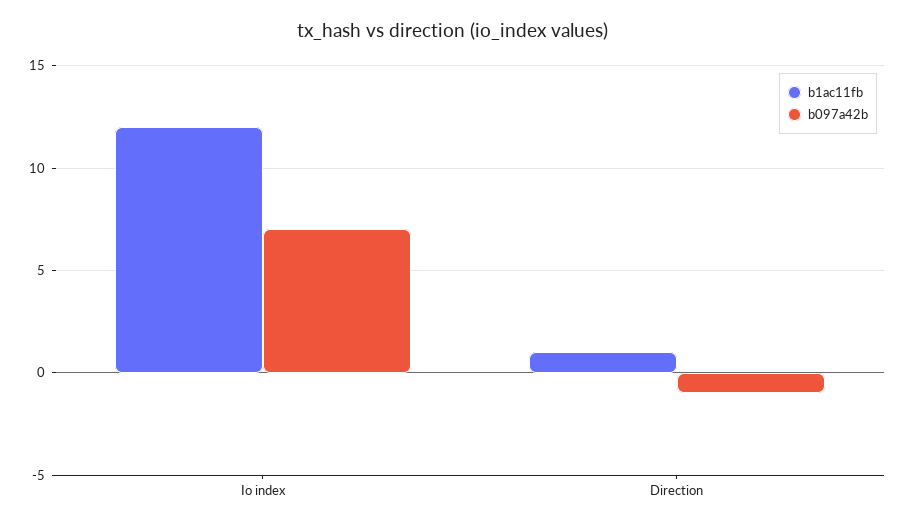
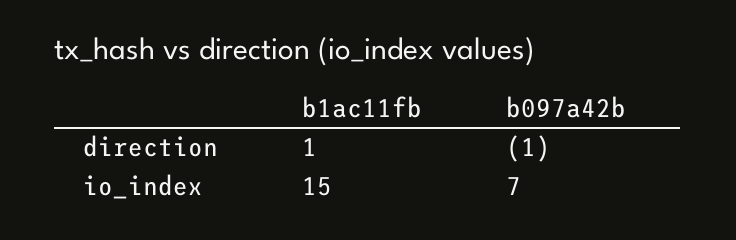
b1ac11fb, Io index: 12 -> 15

